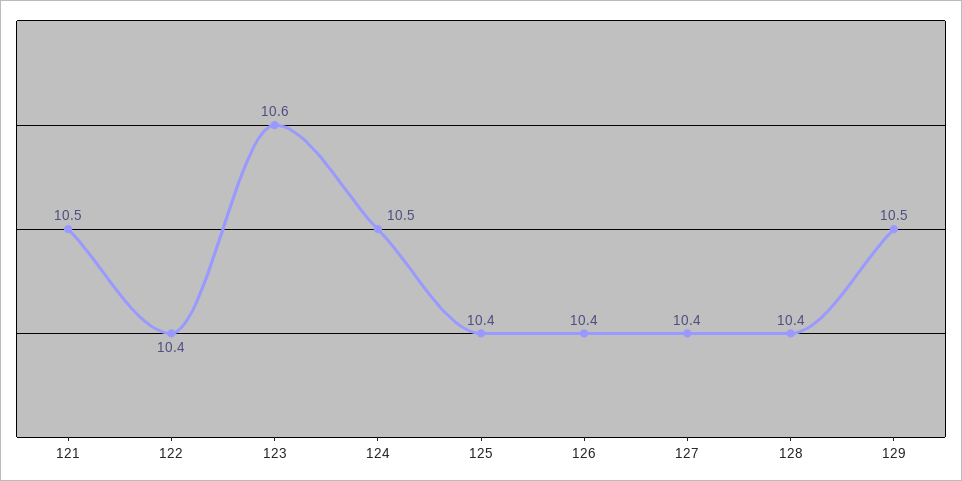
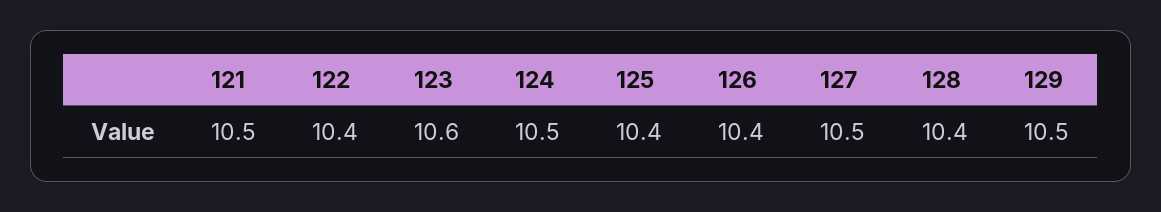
127: 10.4 -> 10.5

